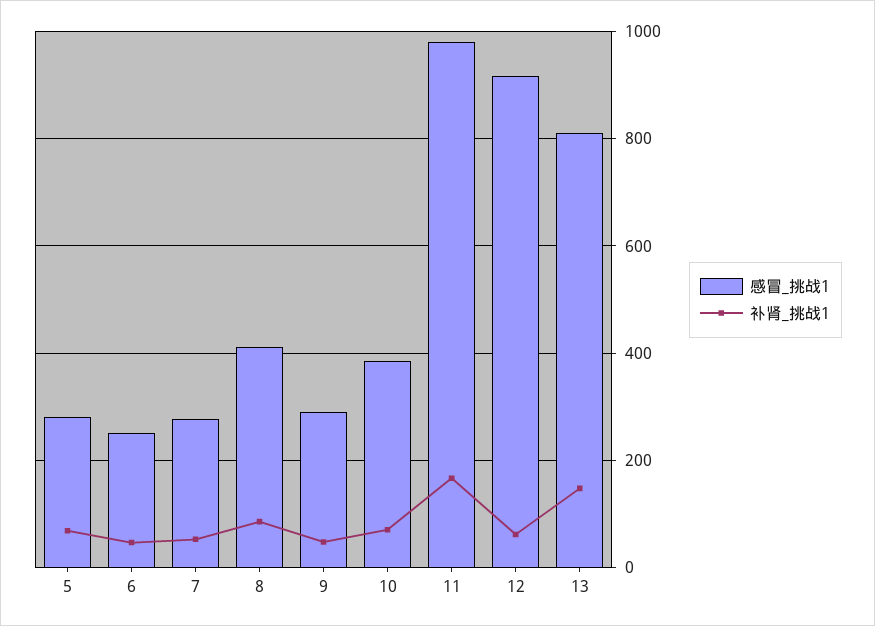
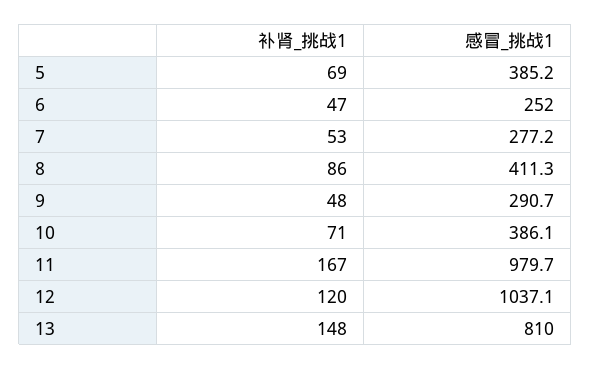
感冒_挑战1, 5: 280 -> 385.2
感冒_挑战1, 12: 920 -> 1037.1
补肾_挑战1, 12: 60 -> 120

